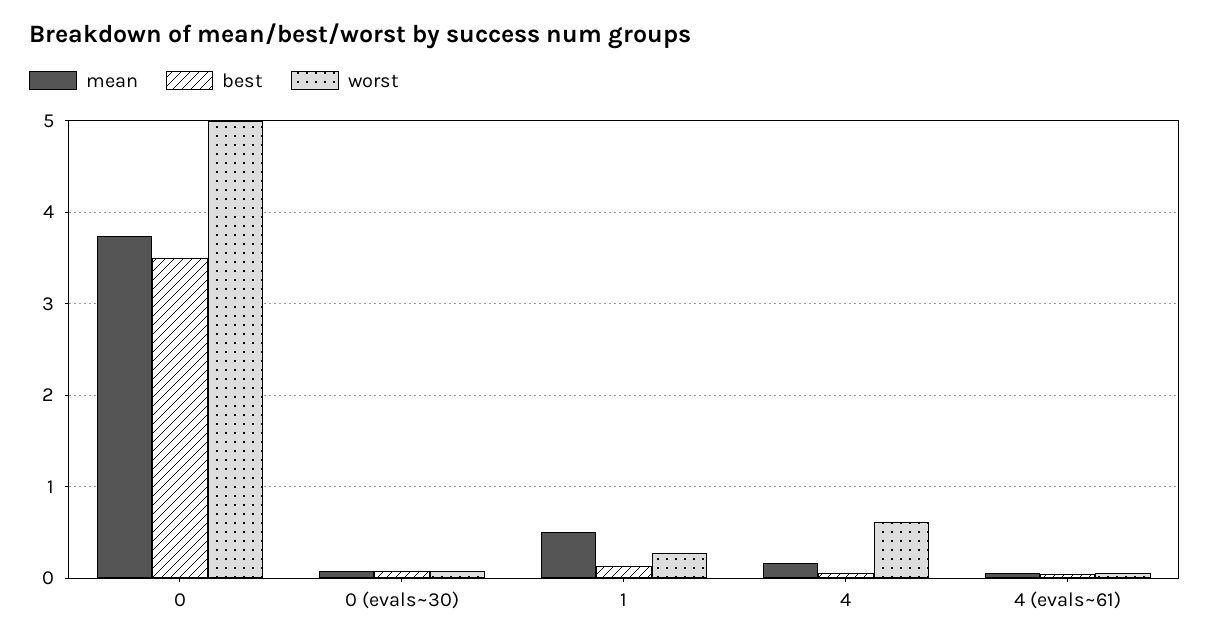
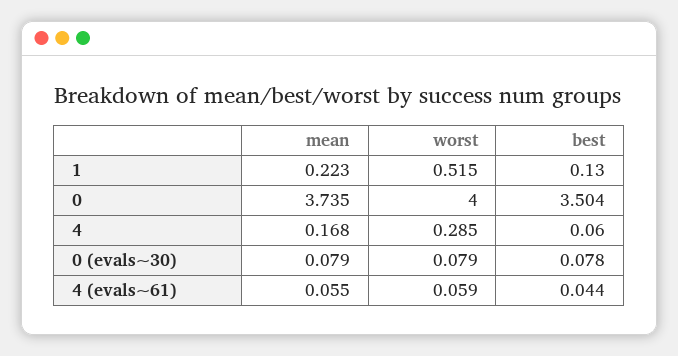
worst, 0: 5 -> 4
mean, 1: 0.5 -> 0.223
worst, 1: 0.3 -> 0.515
worst, 4: 0.6 -> 0.285

